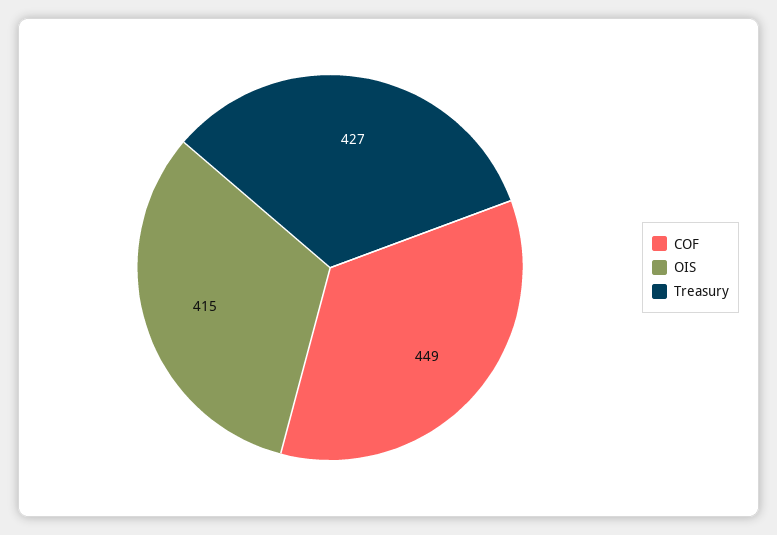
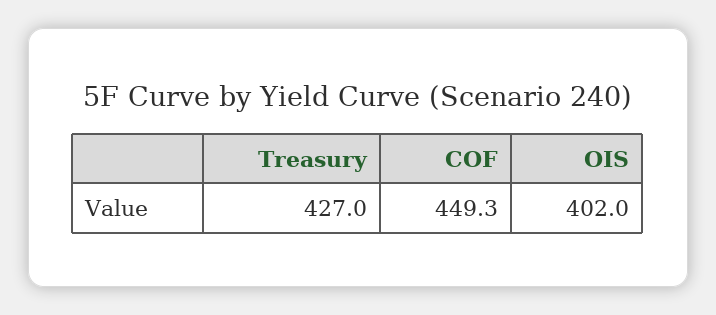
OIS: 415 -> 402

